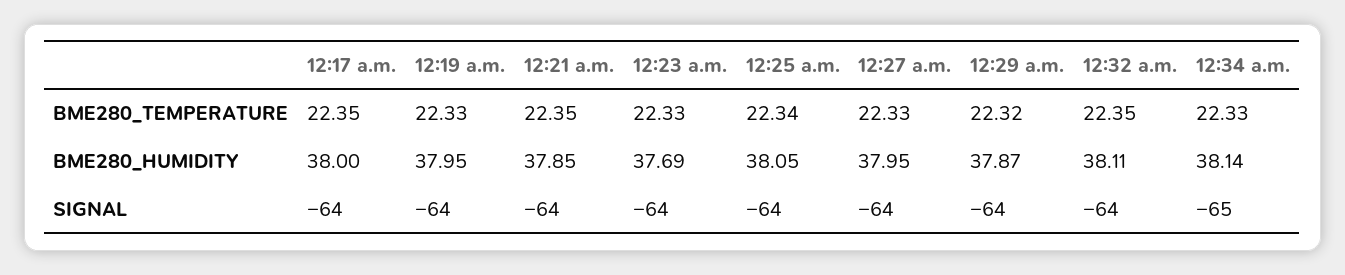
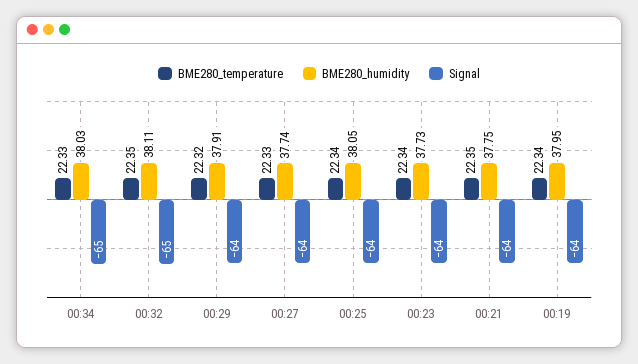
BME280_TEMPERATURE, 12:17 a.m.: 22.35 -> none
BME280_TEMPERATURE, 12:19 a.m.: 22.33 -> 22.34
BME280_TEMPERATURE, 12:23 a.m.: 22.33 -> 22.34
BME280_HUMIDITY, 12:17 a.m.: 38 -> none
BME280_HUMIDITY, 12:21 a.m.: 37.85 -> 37.75
BME280_HUMIDITY, 12:23 a.m.: 37.69 -> 37.73
BME280_HUMIDITY, 12:27 a.m.: 37.95 -> 37.74
BME280_HUMIDITY, 12:29 a.m.: 37.87 -> 37.91
BME280_HUMIDITY, 12:34 a.m.: 38.14 -> 38.03
SIGNAL, 12:17 a.m.: -64 -> none
SIGNAL, 12:32 a.m.: -64 -> -65

